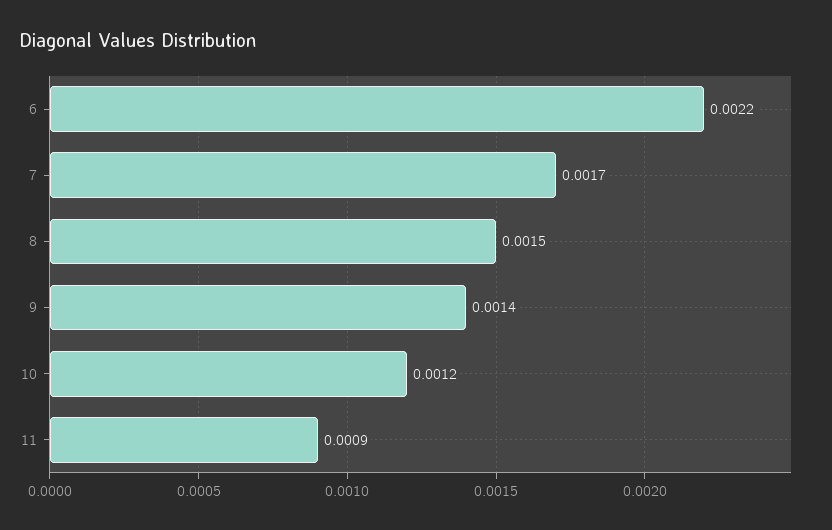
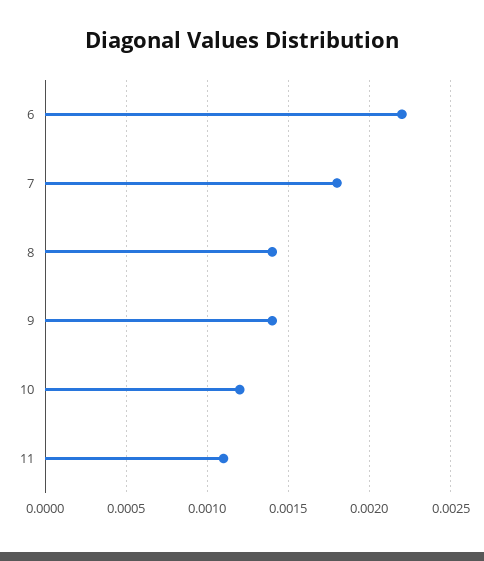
7: 0.0017 -> 0.0018
8: 0.0015 -> 0.0014
11: 0.0009 -> 0.0011

